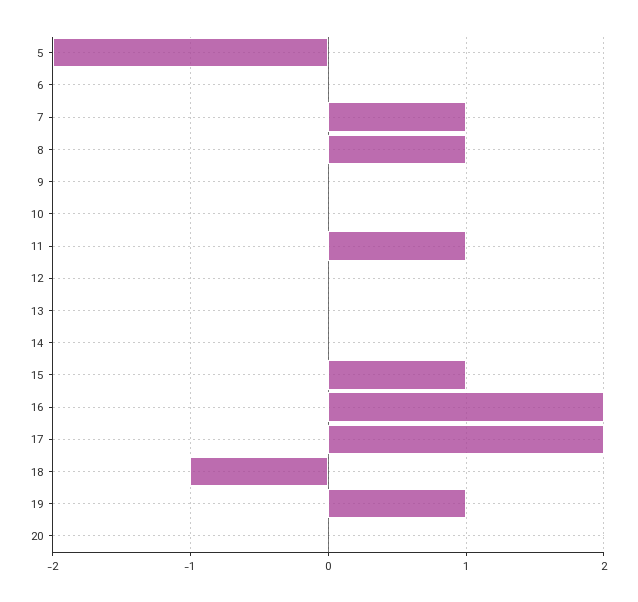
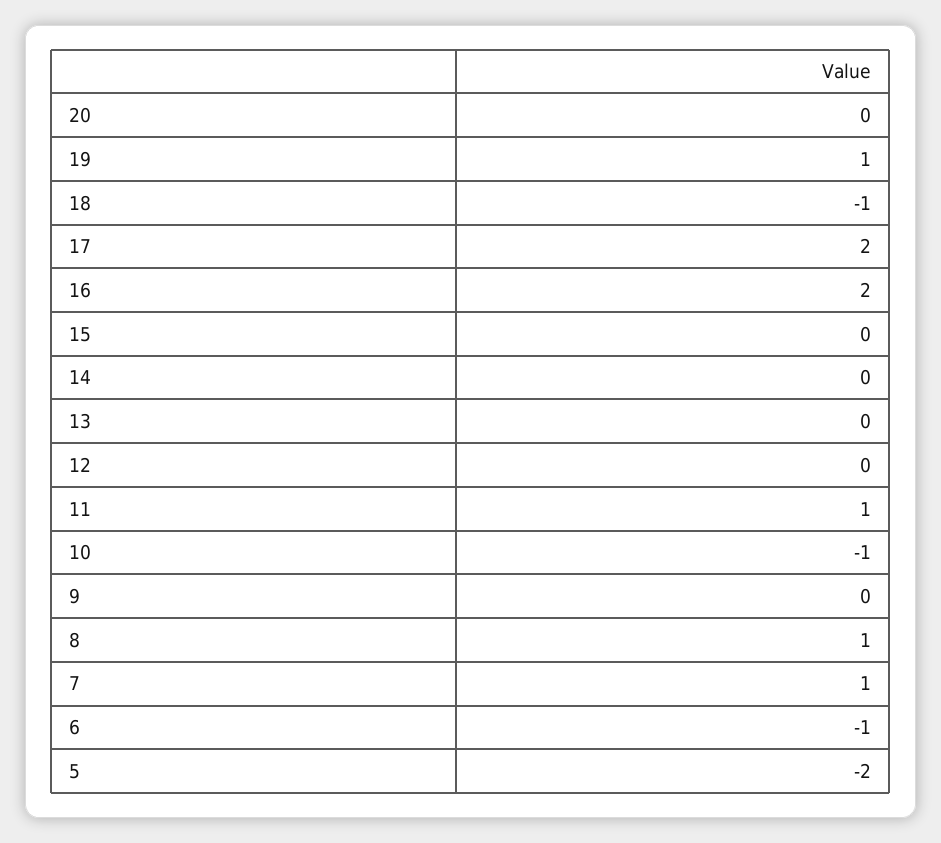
6: 0 -> -1
10: 0 -> -1
15: 1 -> 0

